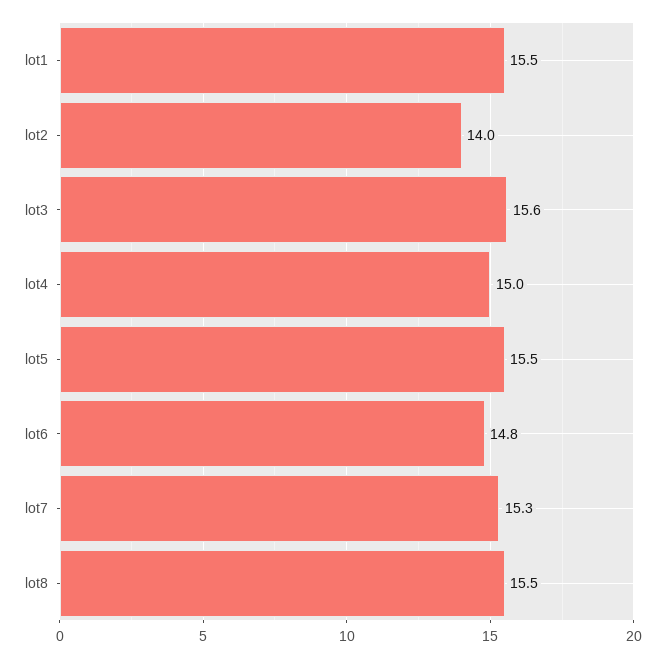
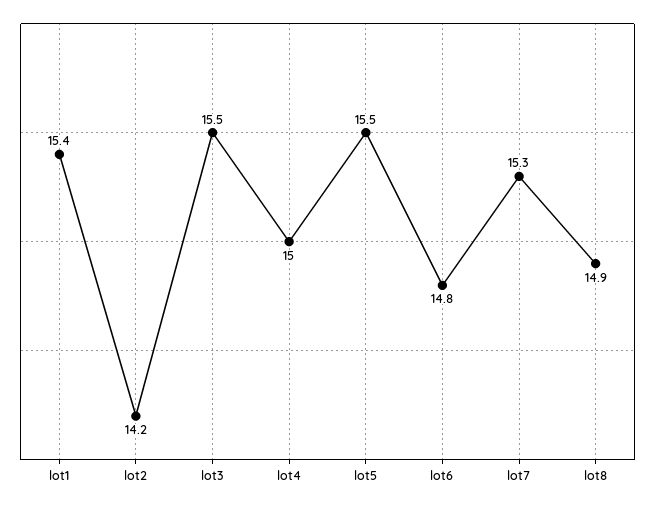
lot1: 15.5 -> 15.4
lot2: 14 -> 14.2
lot3: 15.6 -> 15.5
lot8: 15.5 -> 14.9

